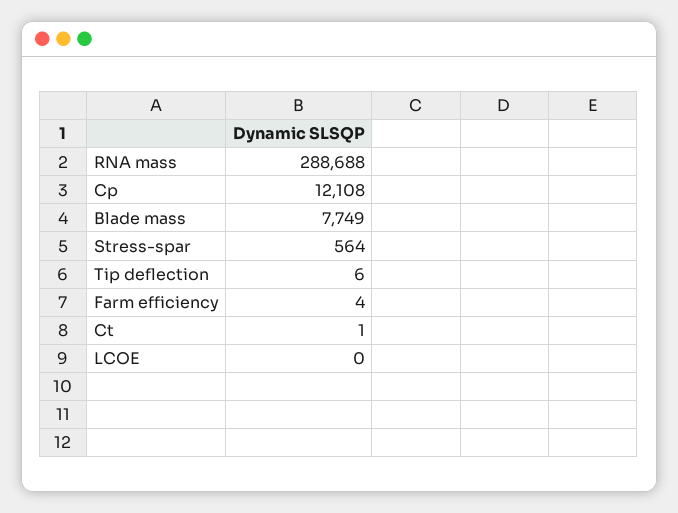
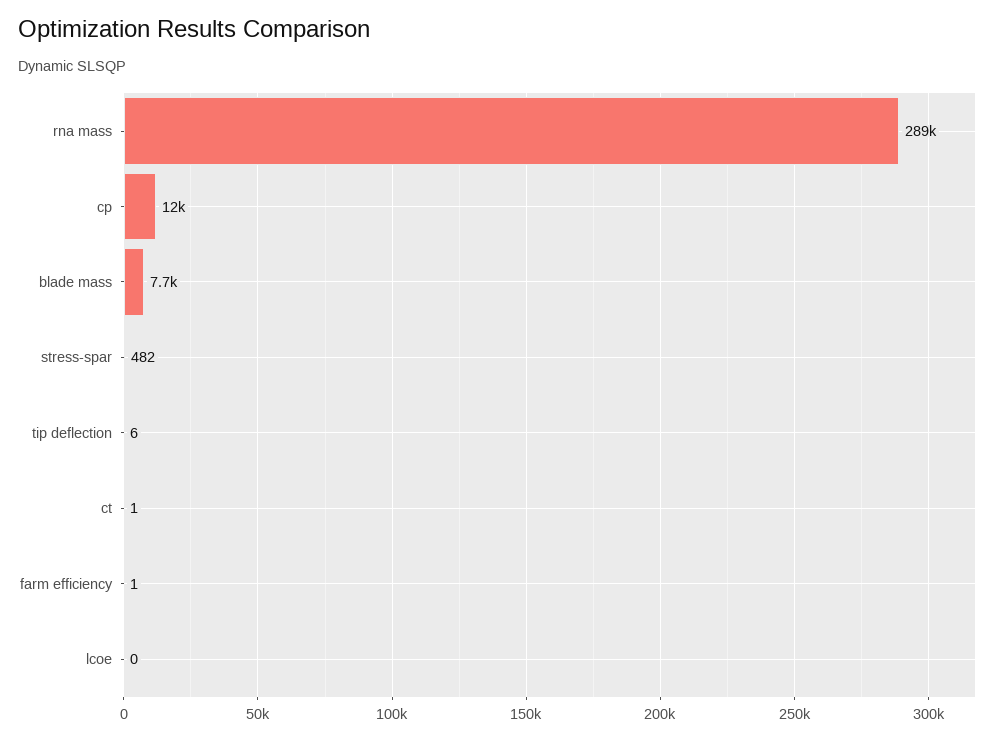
Stress-spar: 564 -> 482
Farm efficiency: 4 -> 1

